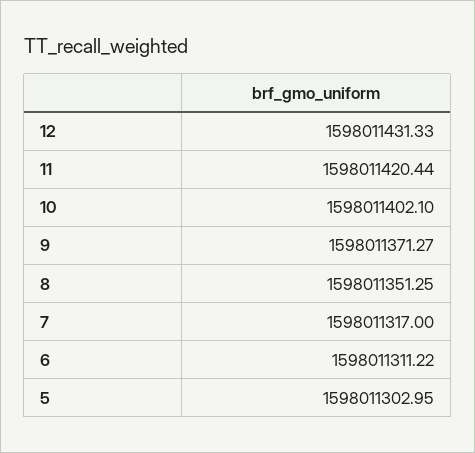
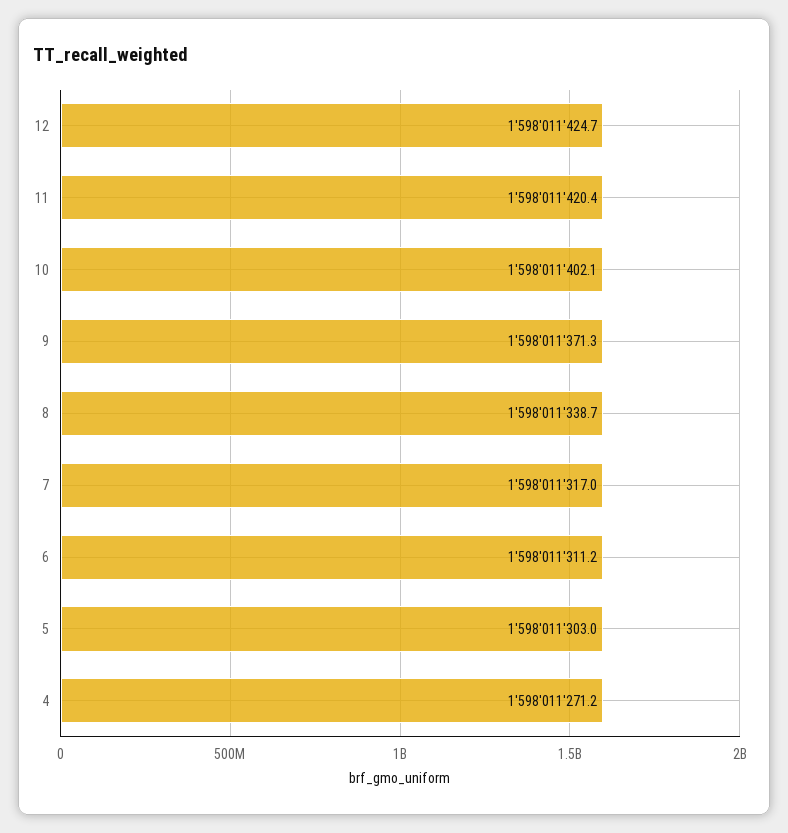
12: 1598011431.33 -> 1598011424.7
8: 1598011351.25 -> 1598011338.7
4: none -> 1598011271.2

